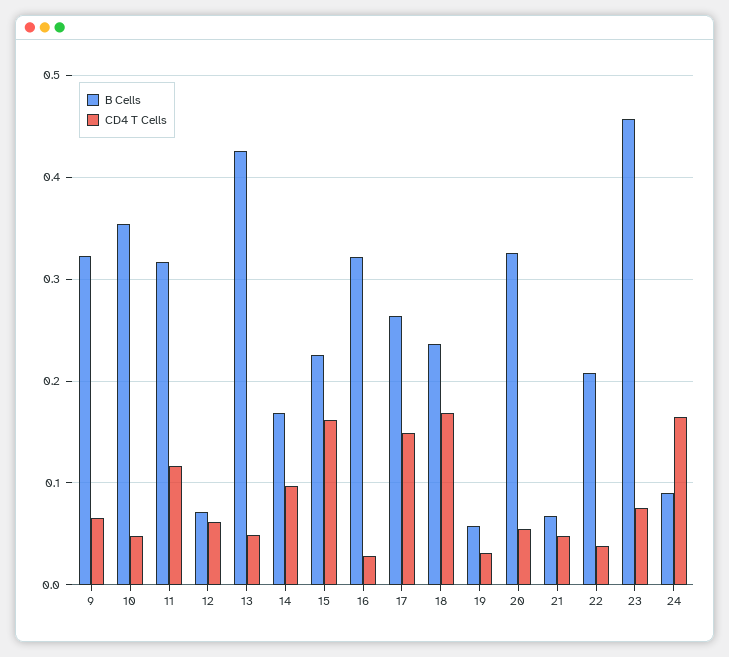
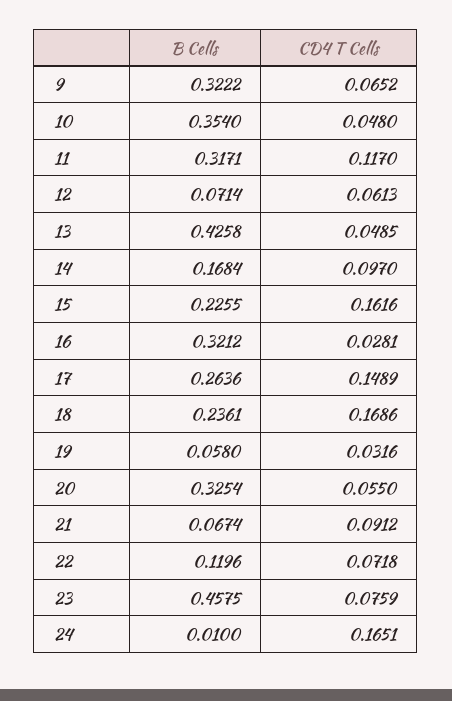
CD4 T Cells, 21: 0.05 -> 0.0912
B Cells, 22: 0.21 -> 0.1196
CD4 T Cells, 22: 0.04 -> 0.0718
B Cells, 24: 0.09 -> 0.01

